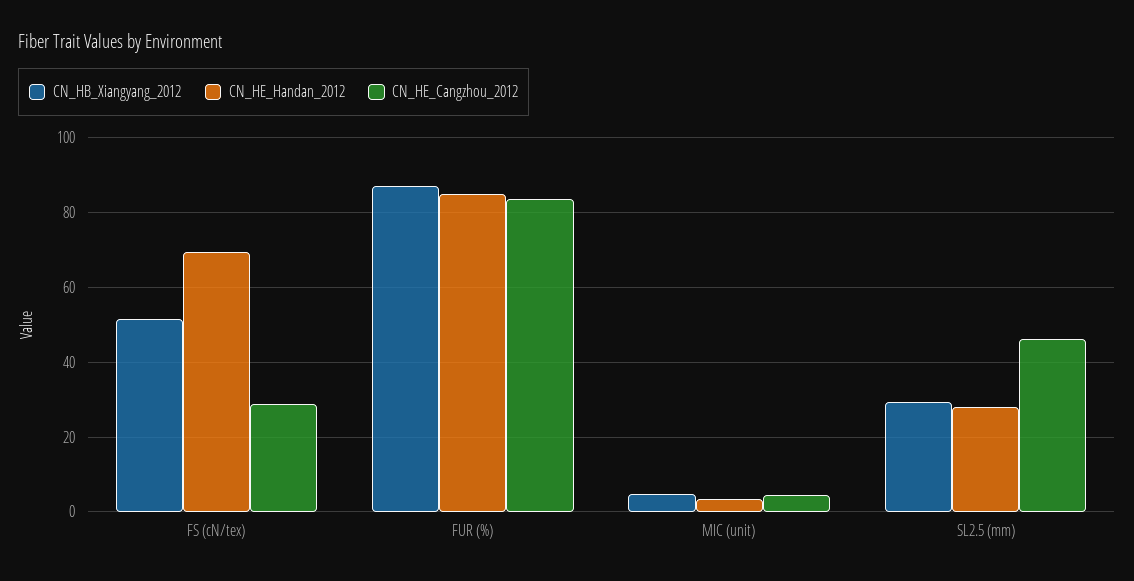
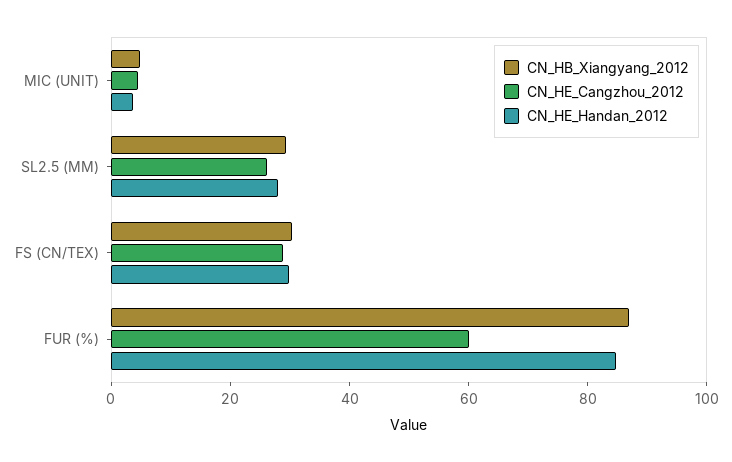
CN_HB_Xiangyang_2012, FS (cN/tex): 52 -> 30
CN_HE_Handan_2012, FS (cN/tex): 70 -> 30
CN_HE_Cangzhou_2012, FUR (%): 84 -> 60
CN_HE_Cangzhou_2012, SL2.5 (mm): 46 -> 25

